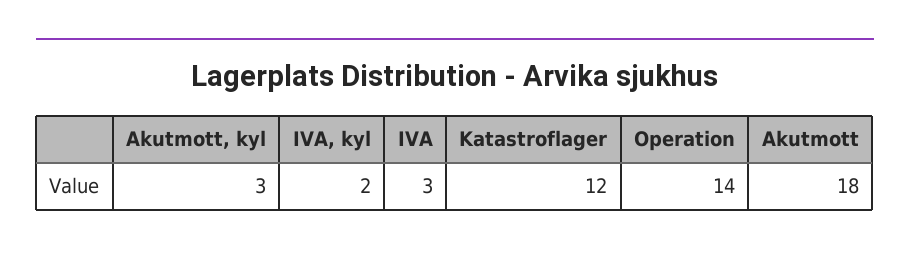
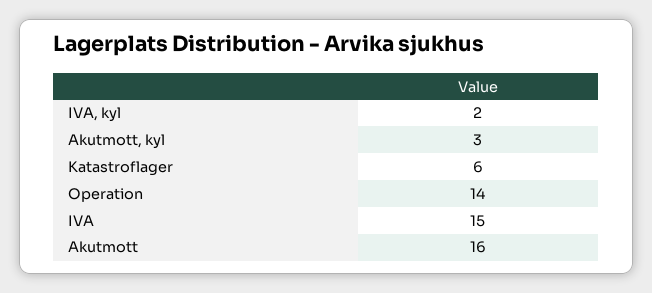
IVA: 3 -> 15
Katastroflager: 12 -> 6
Akutmott: 18 -> 16

